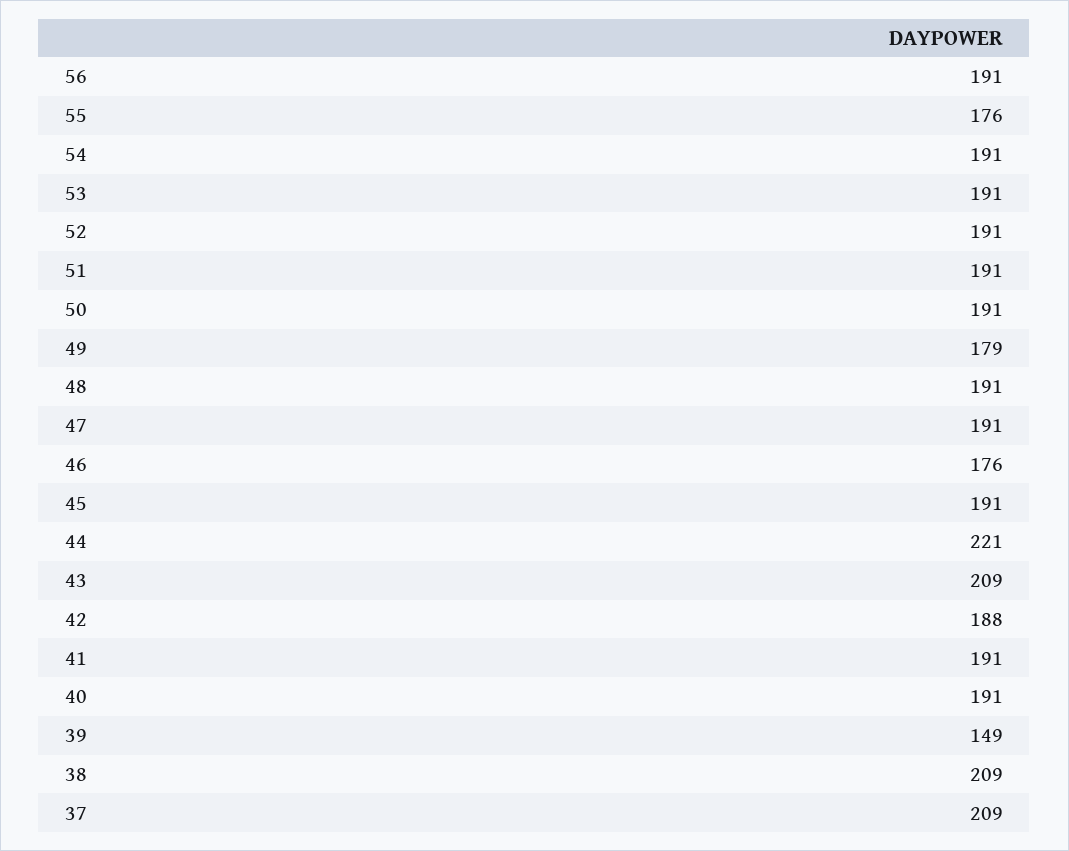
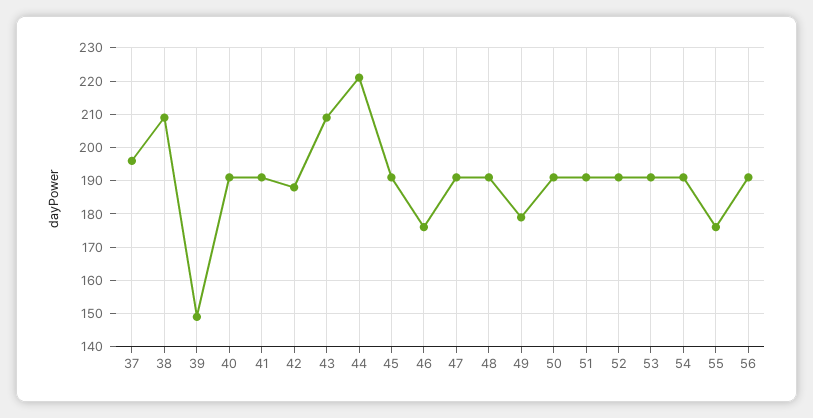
37: 209 -> 195

